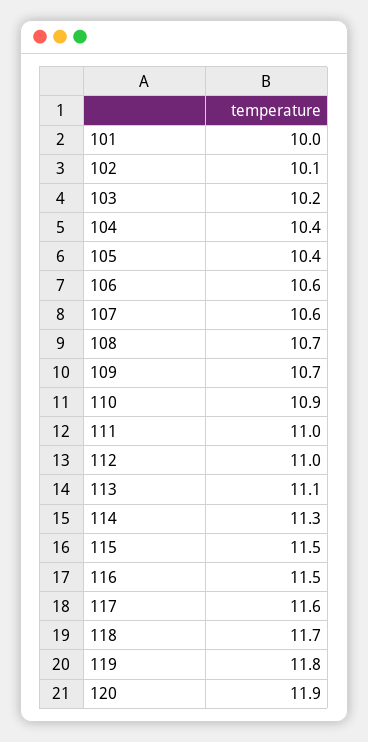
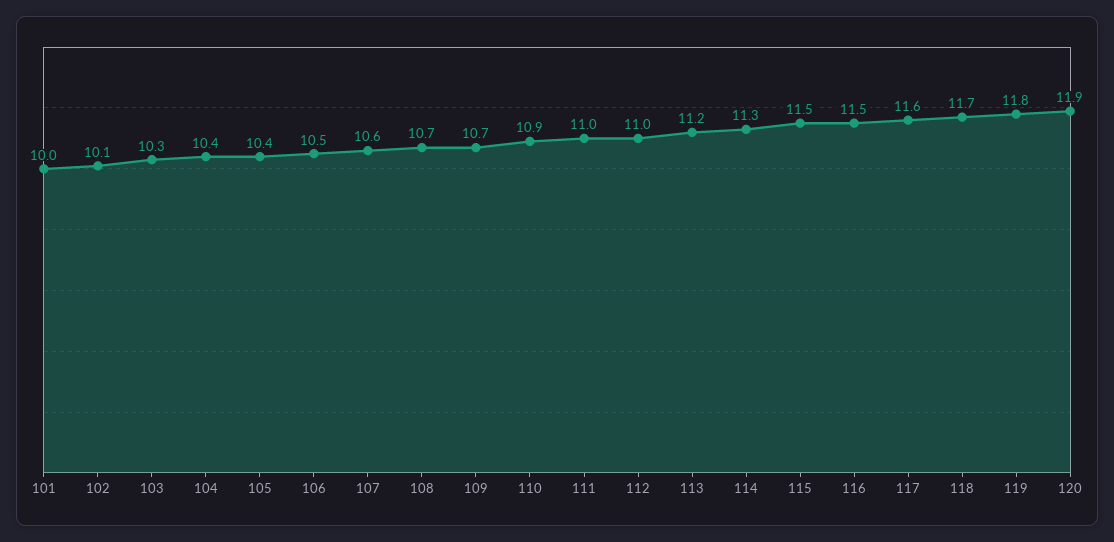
103: 10.2 -> 10.3
106: 10.6 -> 10.5
113: 11.1 -> 11.2

